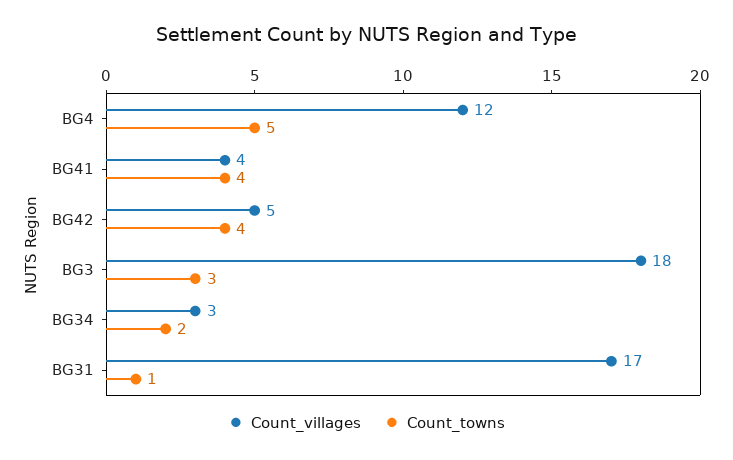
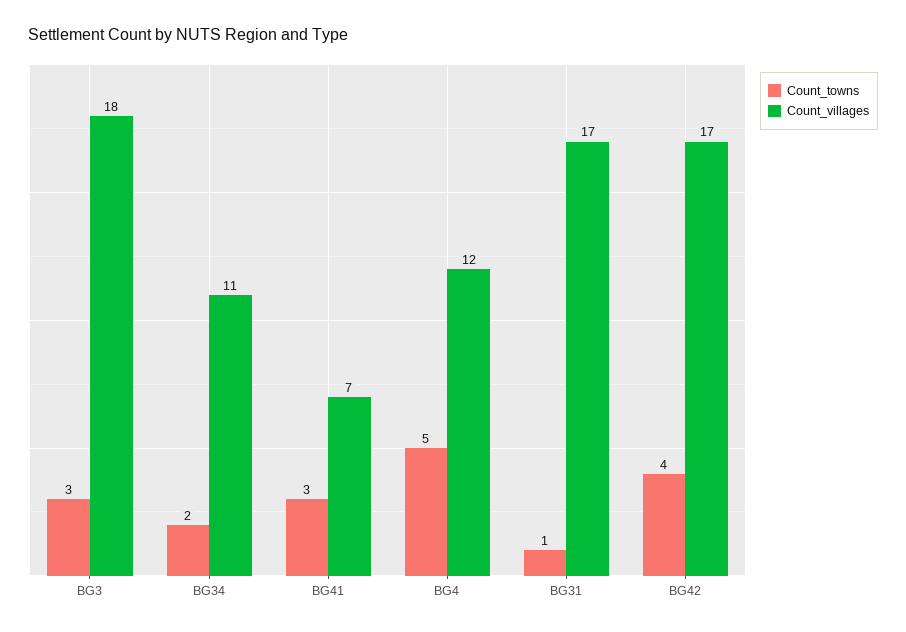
Count_villages, BG41: 4 -> 7
Count_towns, BG41: 4 -> 3
Count_villages, BG42: 5 -> 17
Count_villages, BG34: 3 -> 11

